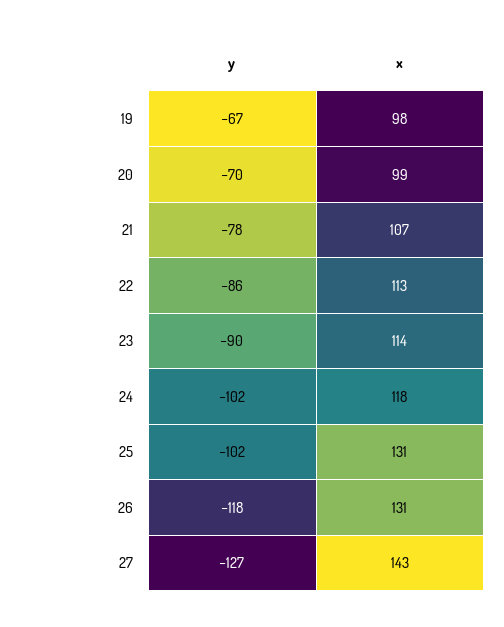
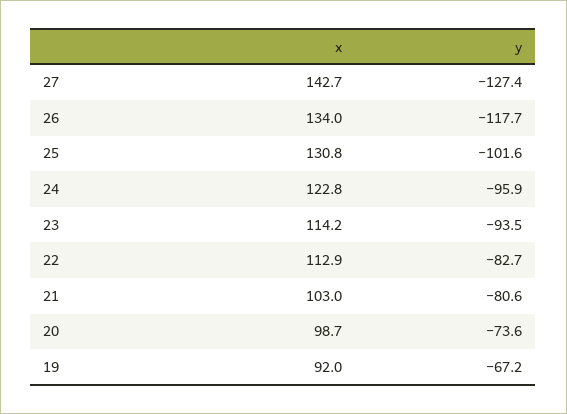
x, 19: 98 -> 92
y, 20: -70 -> -73.6
y, 21: -78 -> -80.6
x, 21: 107 -> 103
y, 22: -86 -> -82.7
y, 23: -90 -> -93.5
y, 24: -102 -> -95.9
x, 24: 118 -> 122.8
x, 26: 131 -> 134

